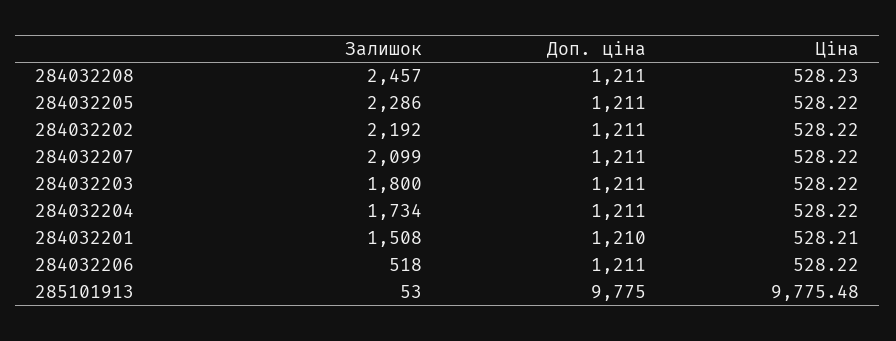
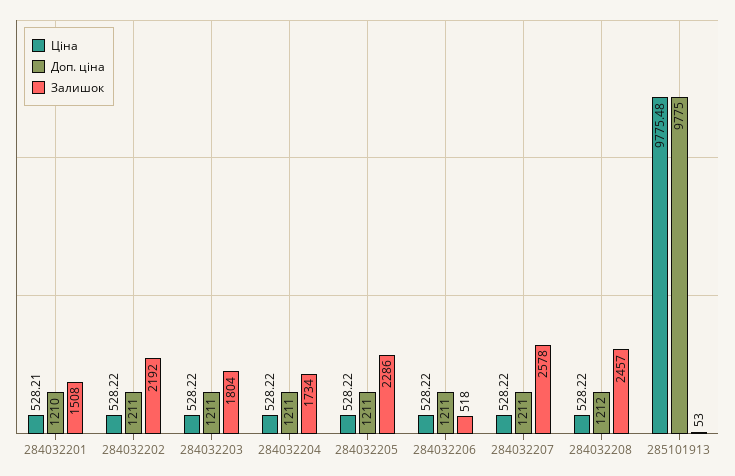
Доп. ціна, 284032208: 1211 -> 1212
Ціна, 284032208: 528.23 -> 528.22
Залишок, 284032207: 2099 -> 2578
Залишок, 284032203: 1800 -> 1804

